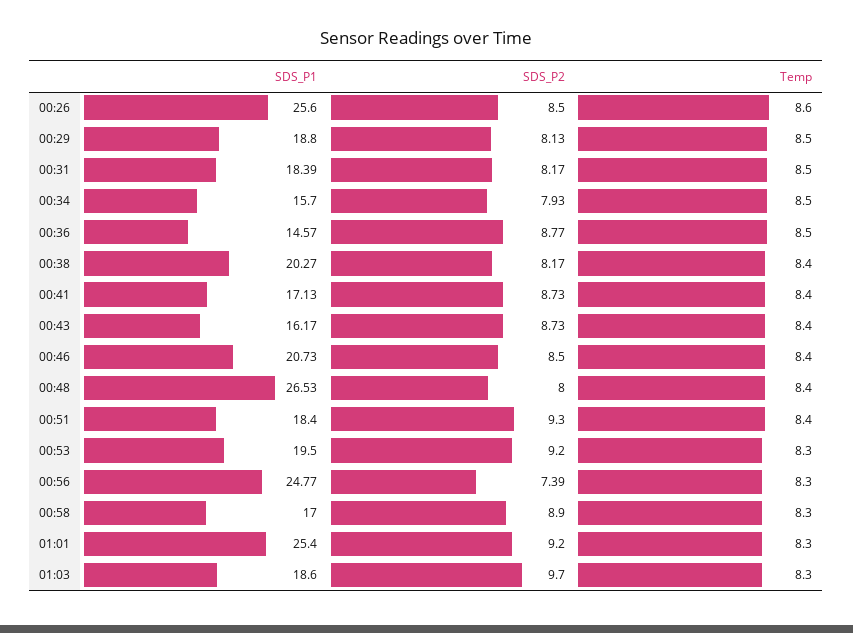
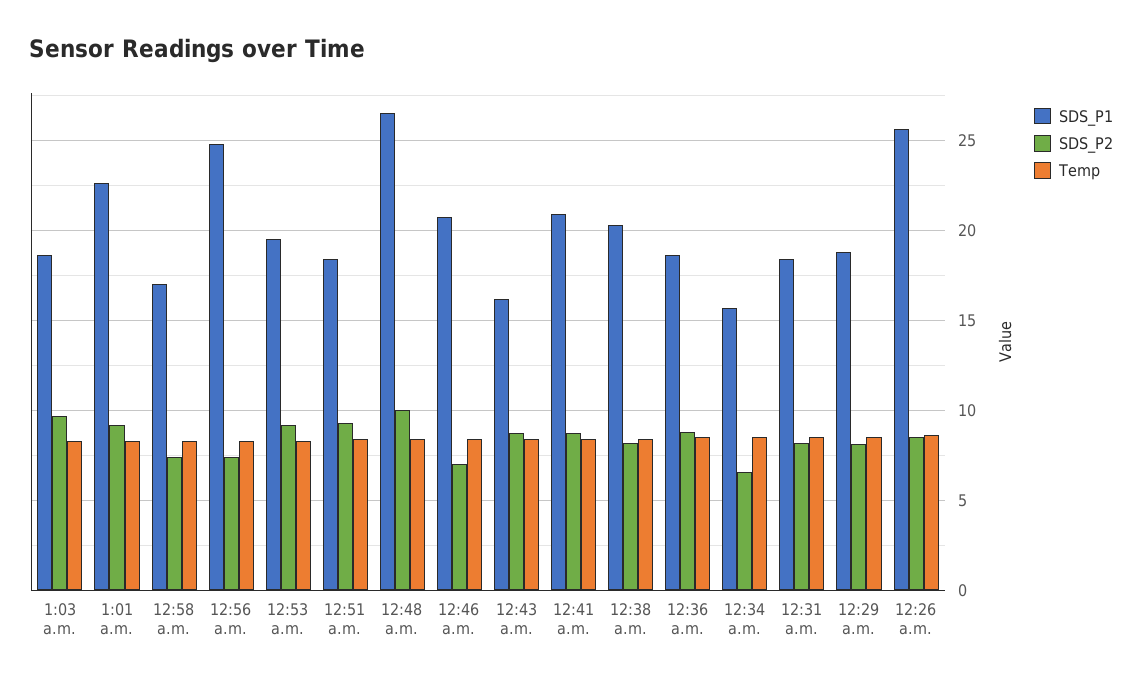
SDS_P2, 00:34: 7.93 -> 6.5
SDS_P1, 00:36: 14.57 -> 18.5
SDS_P1, 00:41: 17.13 -> 21
SDS_P2, 00:46: 8.5 -> 7
SDS_P2, 00:48: 8 -> 10
SDS_P2, 00:58: 8.9 -> 7.5
SDS_P1, 01:01: 25.4 -> 22.5

